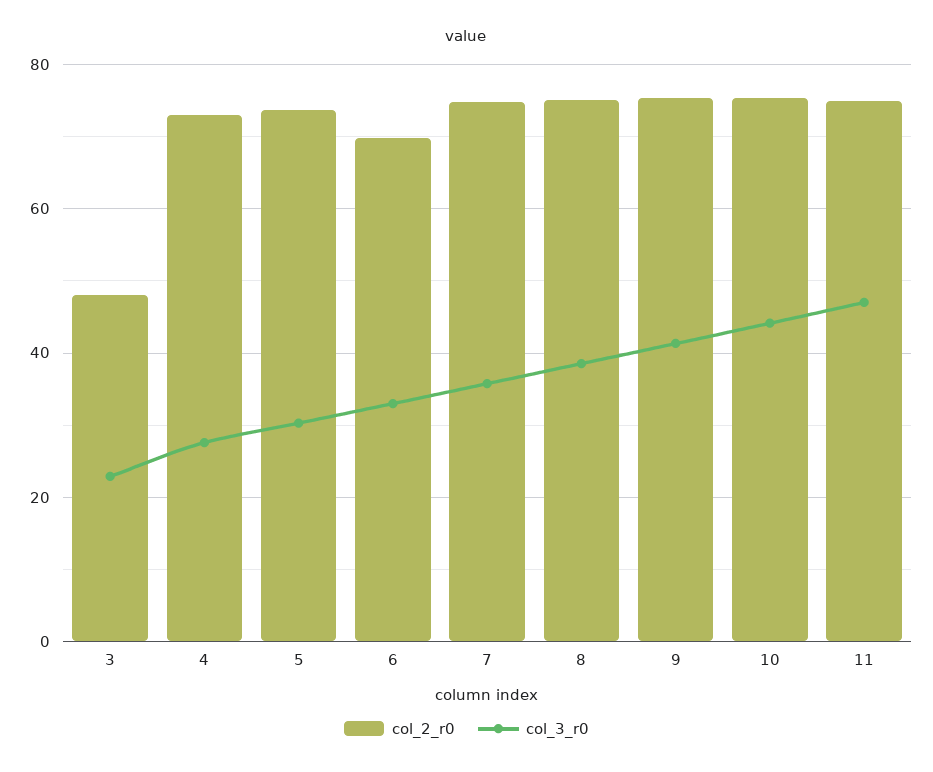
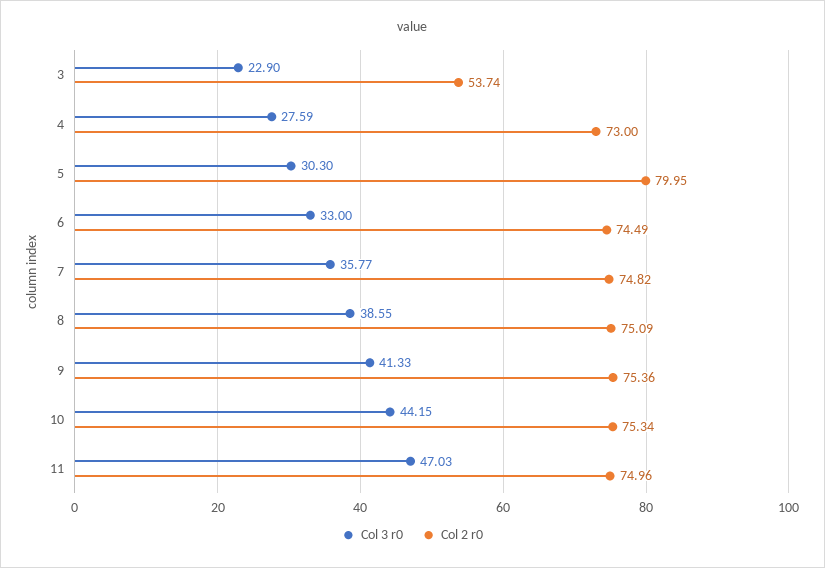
col_2_r0, 3: 48 -> 53.74
col_2_r0, 5: 74 -> 79.95
col_2_r0, 6: 70 -> 74.49

